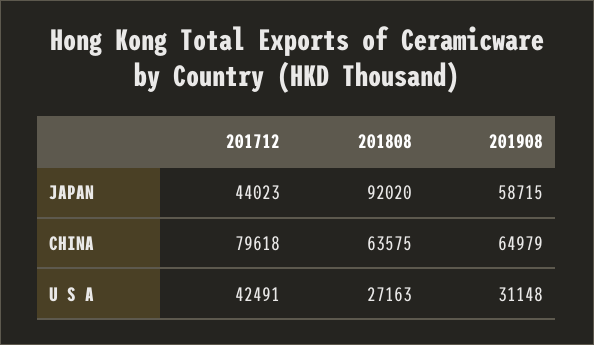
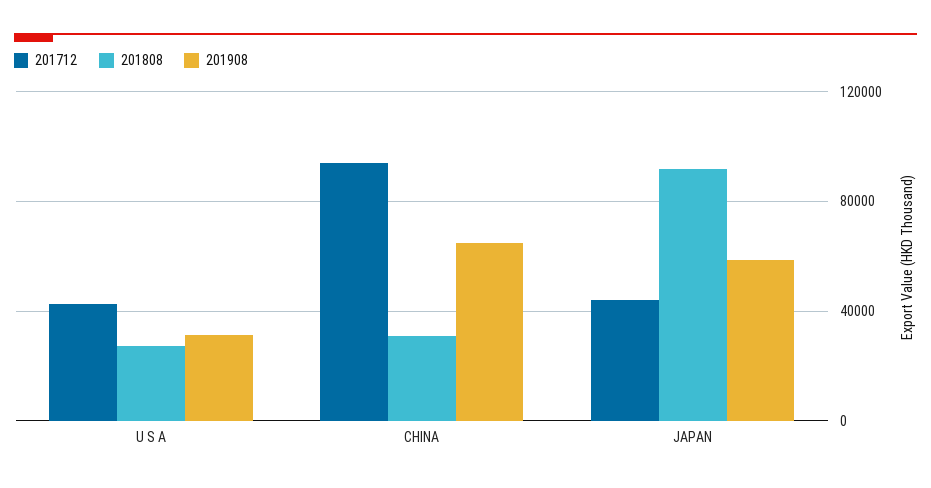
201712, CHINA: 79618 -> 95000
201808, CHINA: 63575 -> 30000

